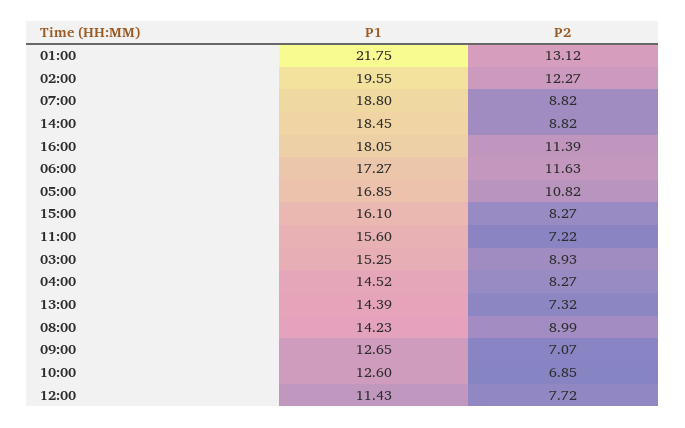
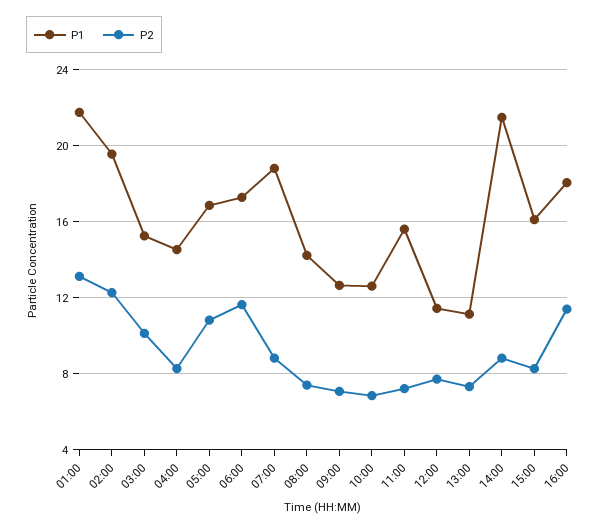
P1, 14:00: 18.45 -> 21.5
P2, 03:00: 8.93 -> 10
P1, 13:00: 14.39 -> 11
P2, 08:00: 8.99 -> 7.5

